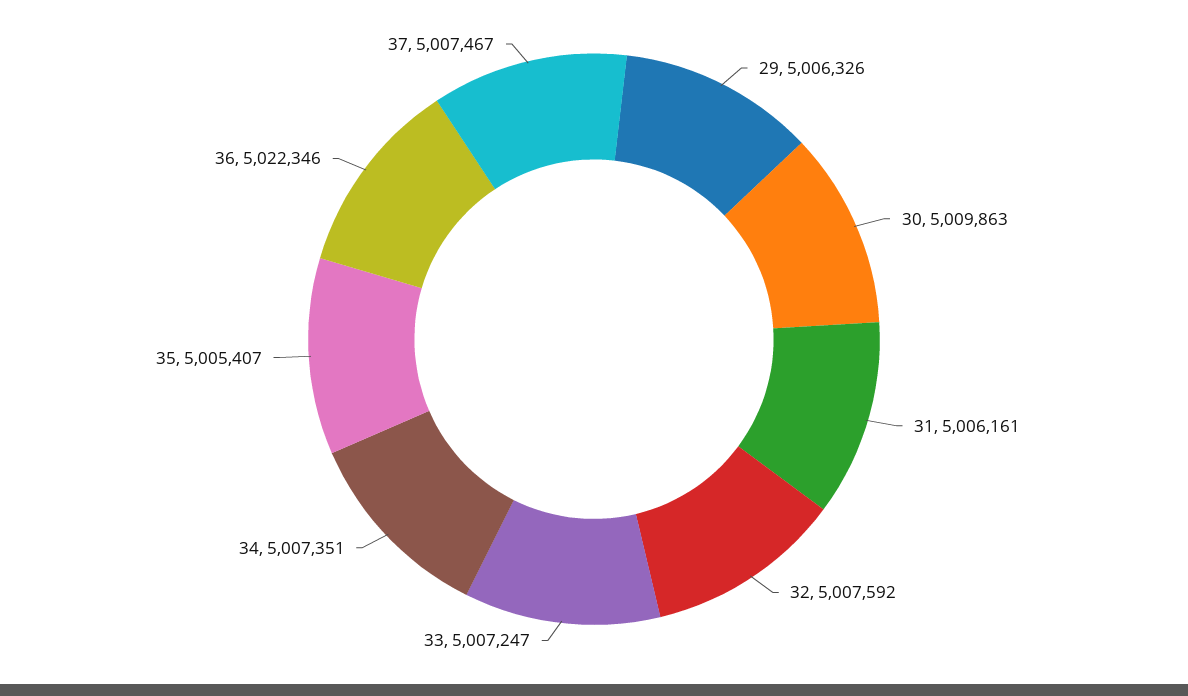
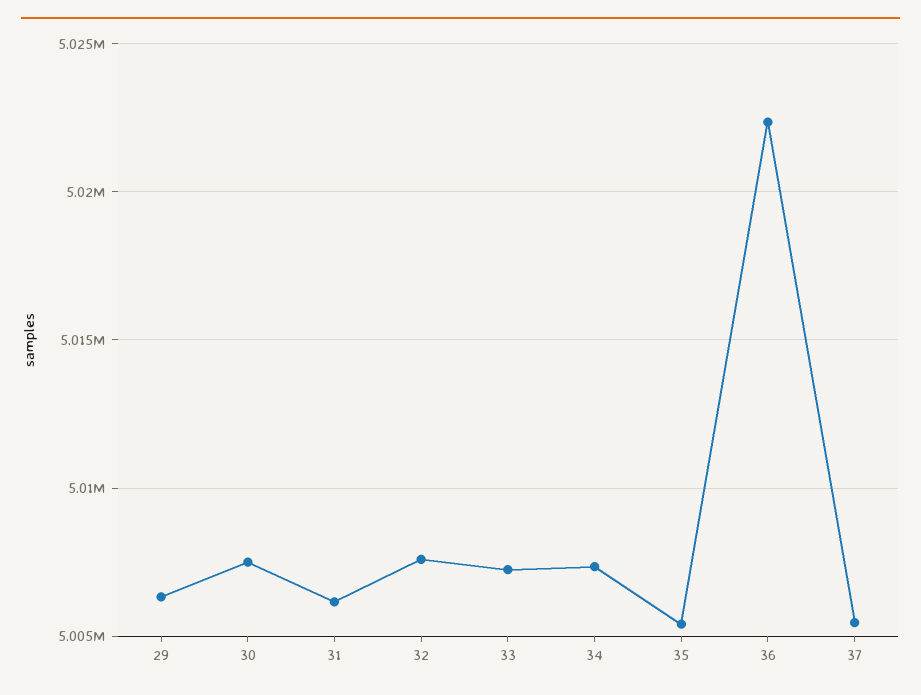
30: 5009863 -> 5007500
37: 5007467 -> 5005500

